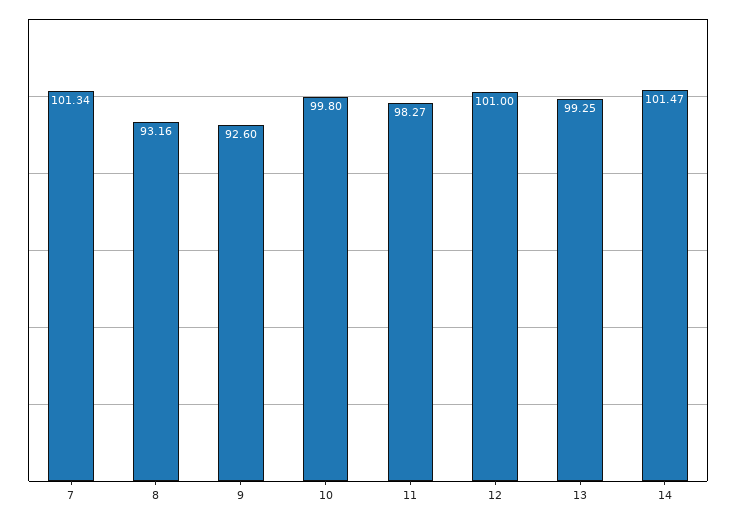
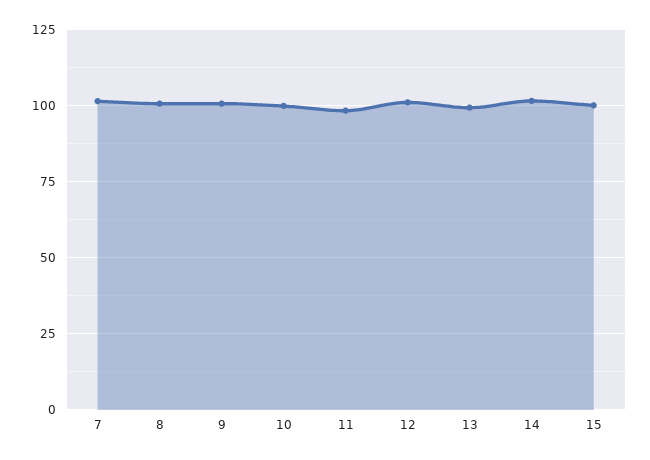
8: 93.16 -> 100
9: 92.6 -> 100
15: none -> 100

